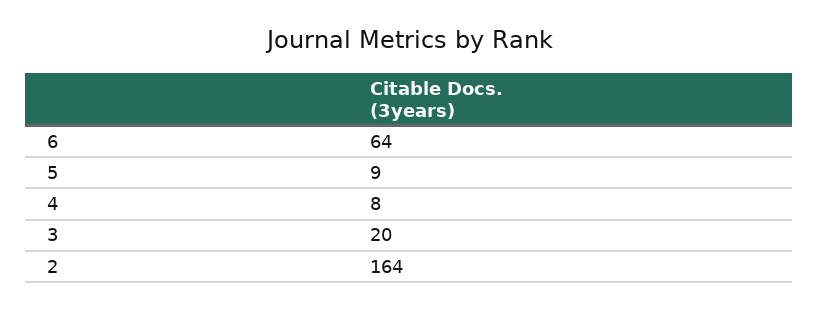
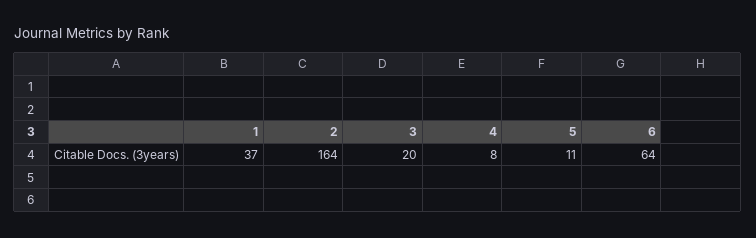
5: 9 -> 11
1: none -> 37

